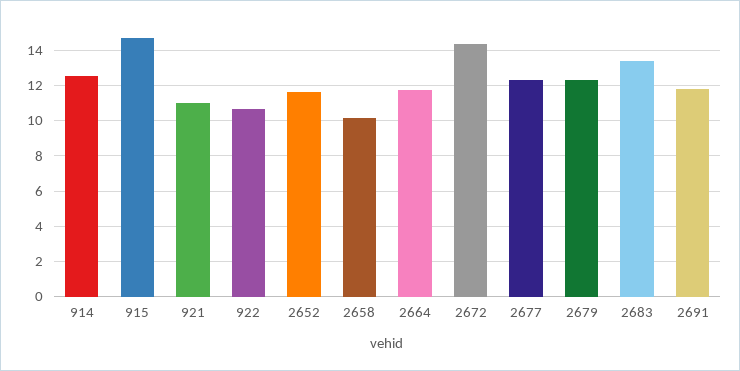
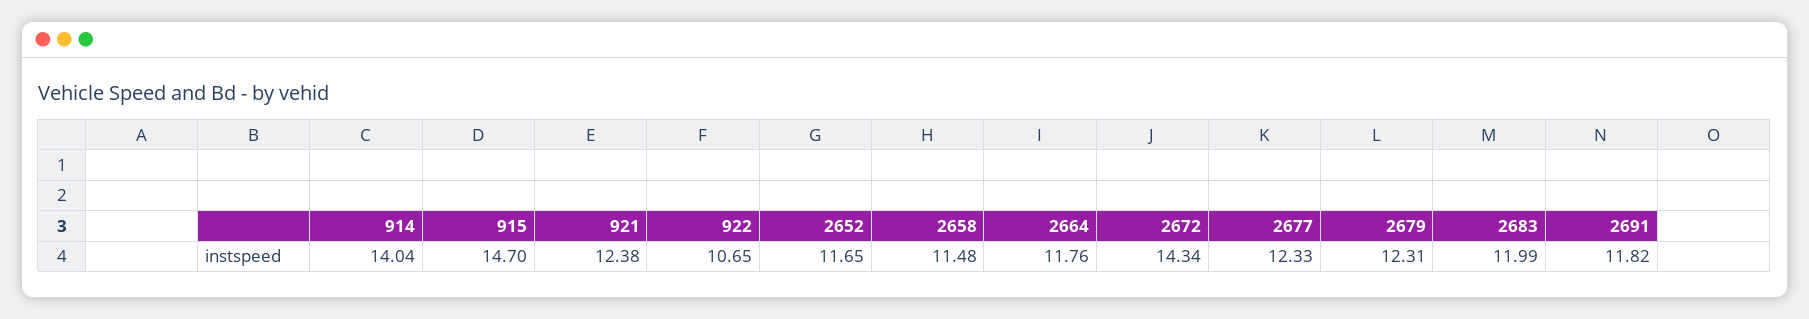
914: 12.5 -> 14.04
921: 11 -> 12.38
2658: 10 -> 11.48
2683: 13.5 -> 11.99

